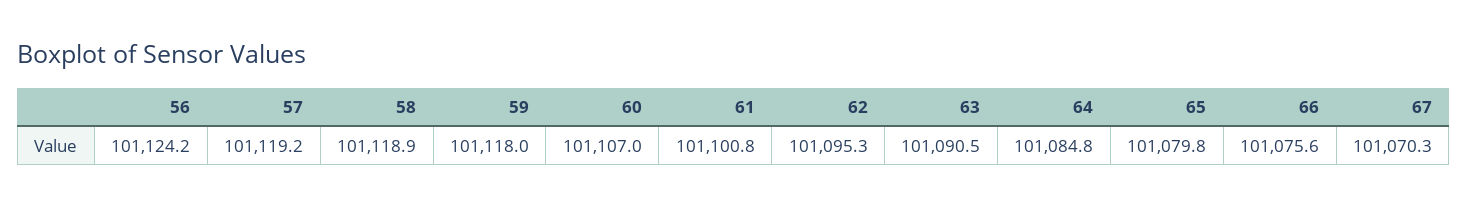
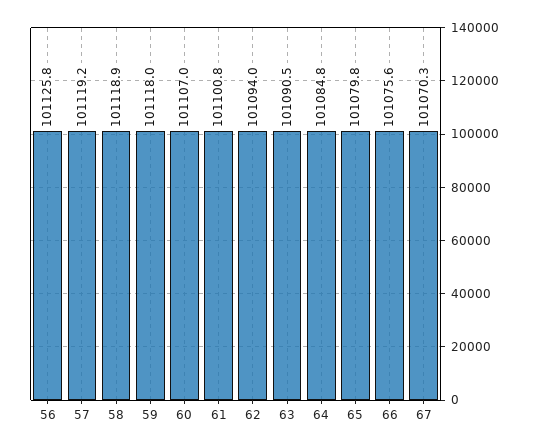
56: 101124.2 -> 101125.8
62: 101095.3 -> 101094

